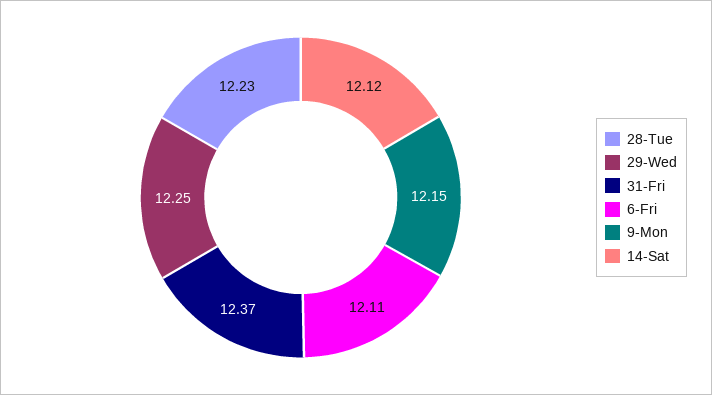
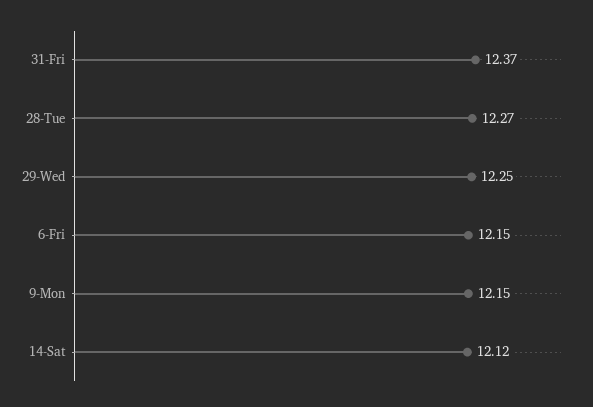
28-Tue: 12.23 -> 12.27
6-Fri: 12.11 -> 12.15

